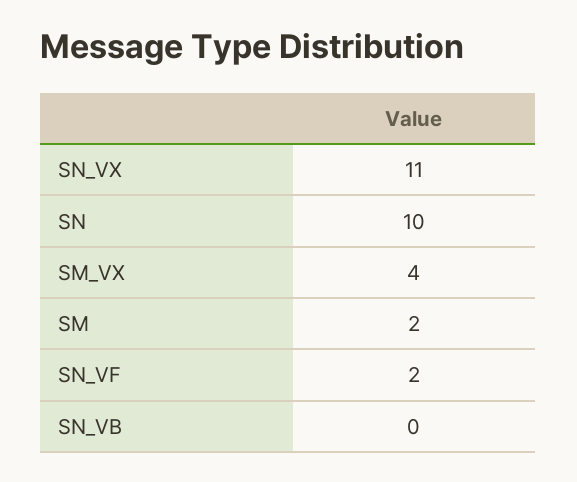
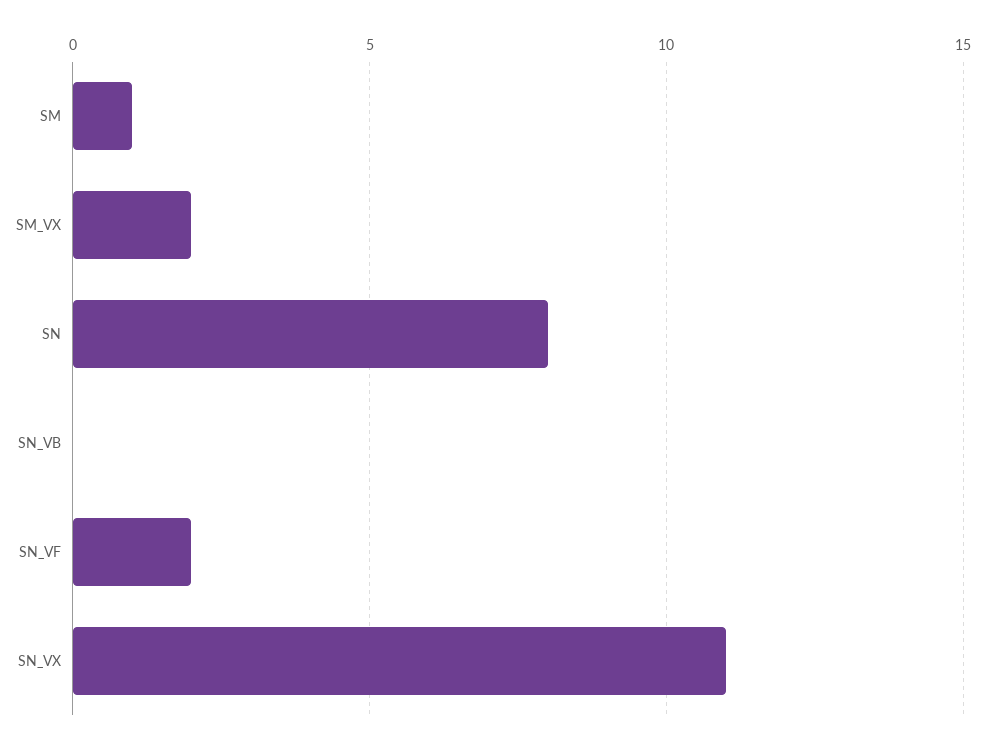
SN: 10 -> 8
SM_VX: 4 -> 2
SM: 2 -> 1

